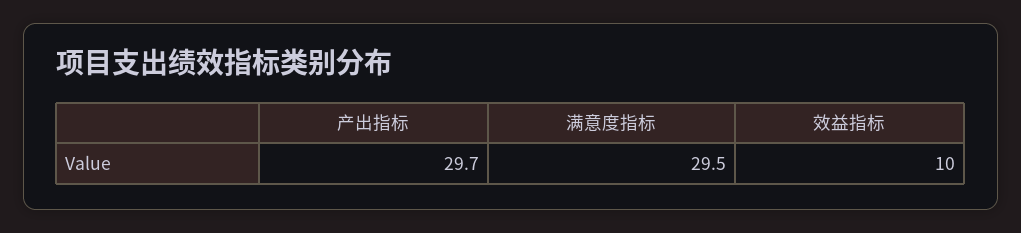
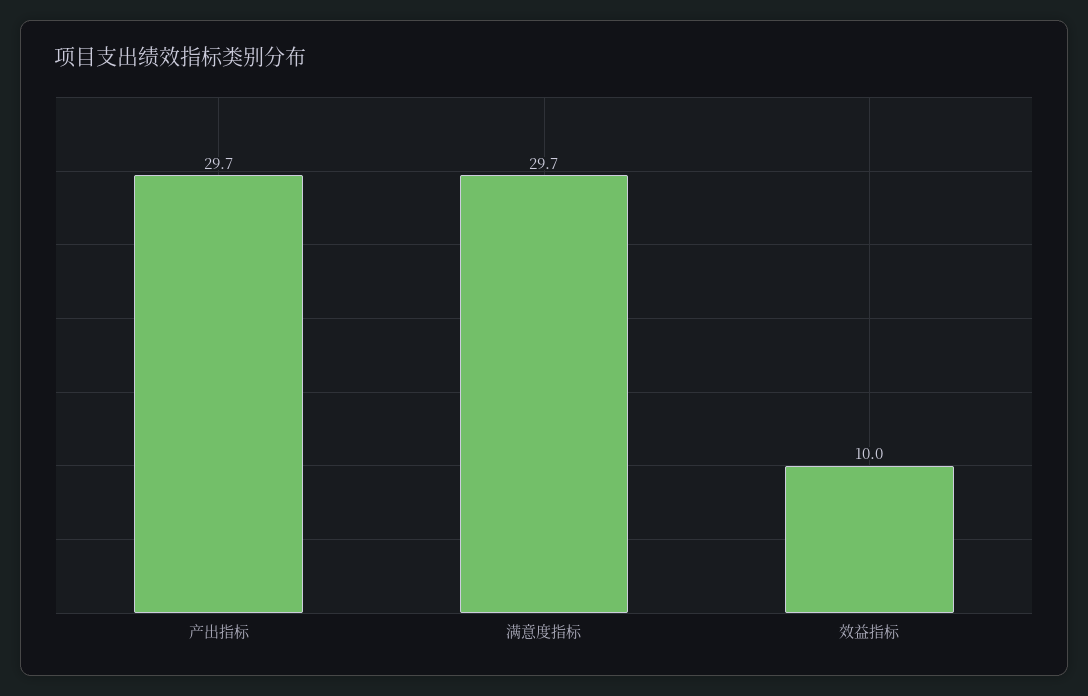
满意度指标: 29.5 -> 29.7

